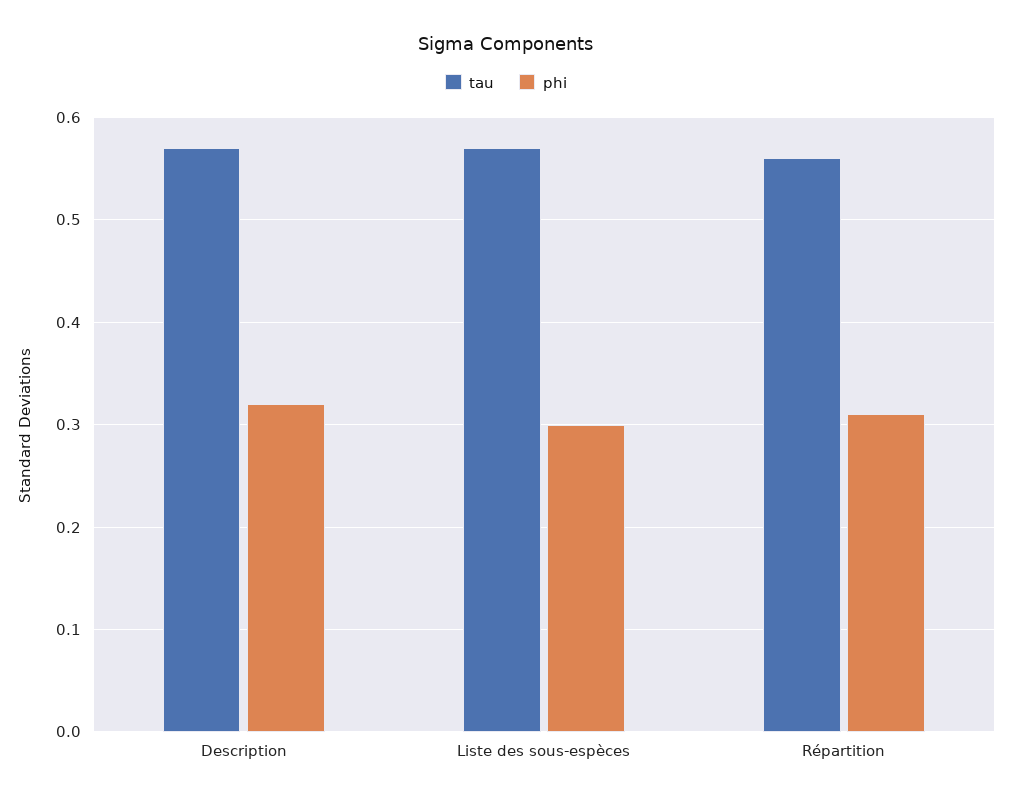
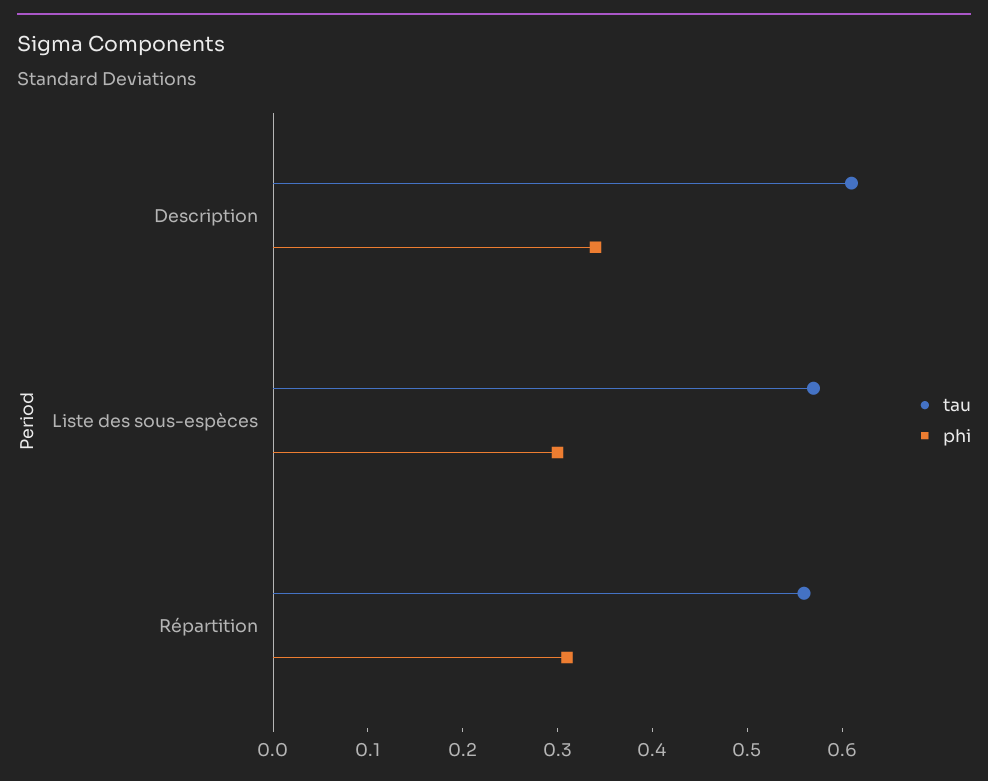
tau, Description: 0.57 -> 0.61
phi, Description: 0.32 -> 0.34

